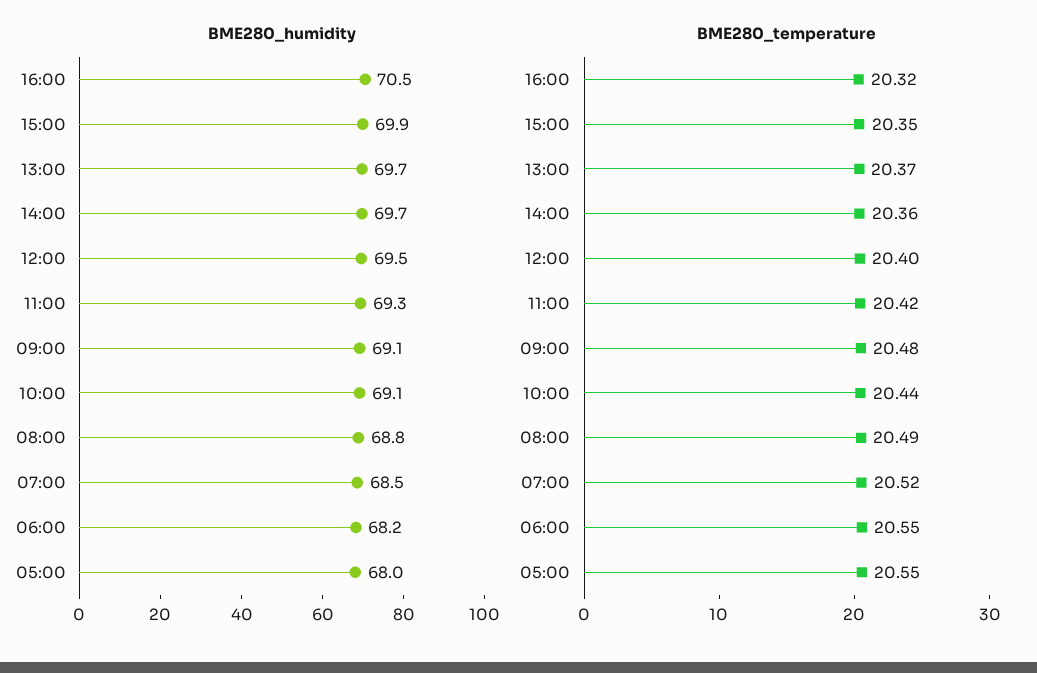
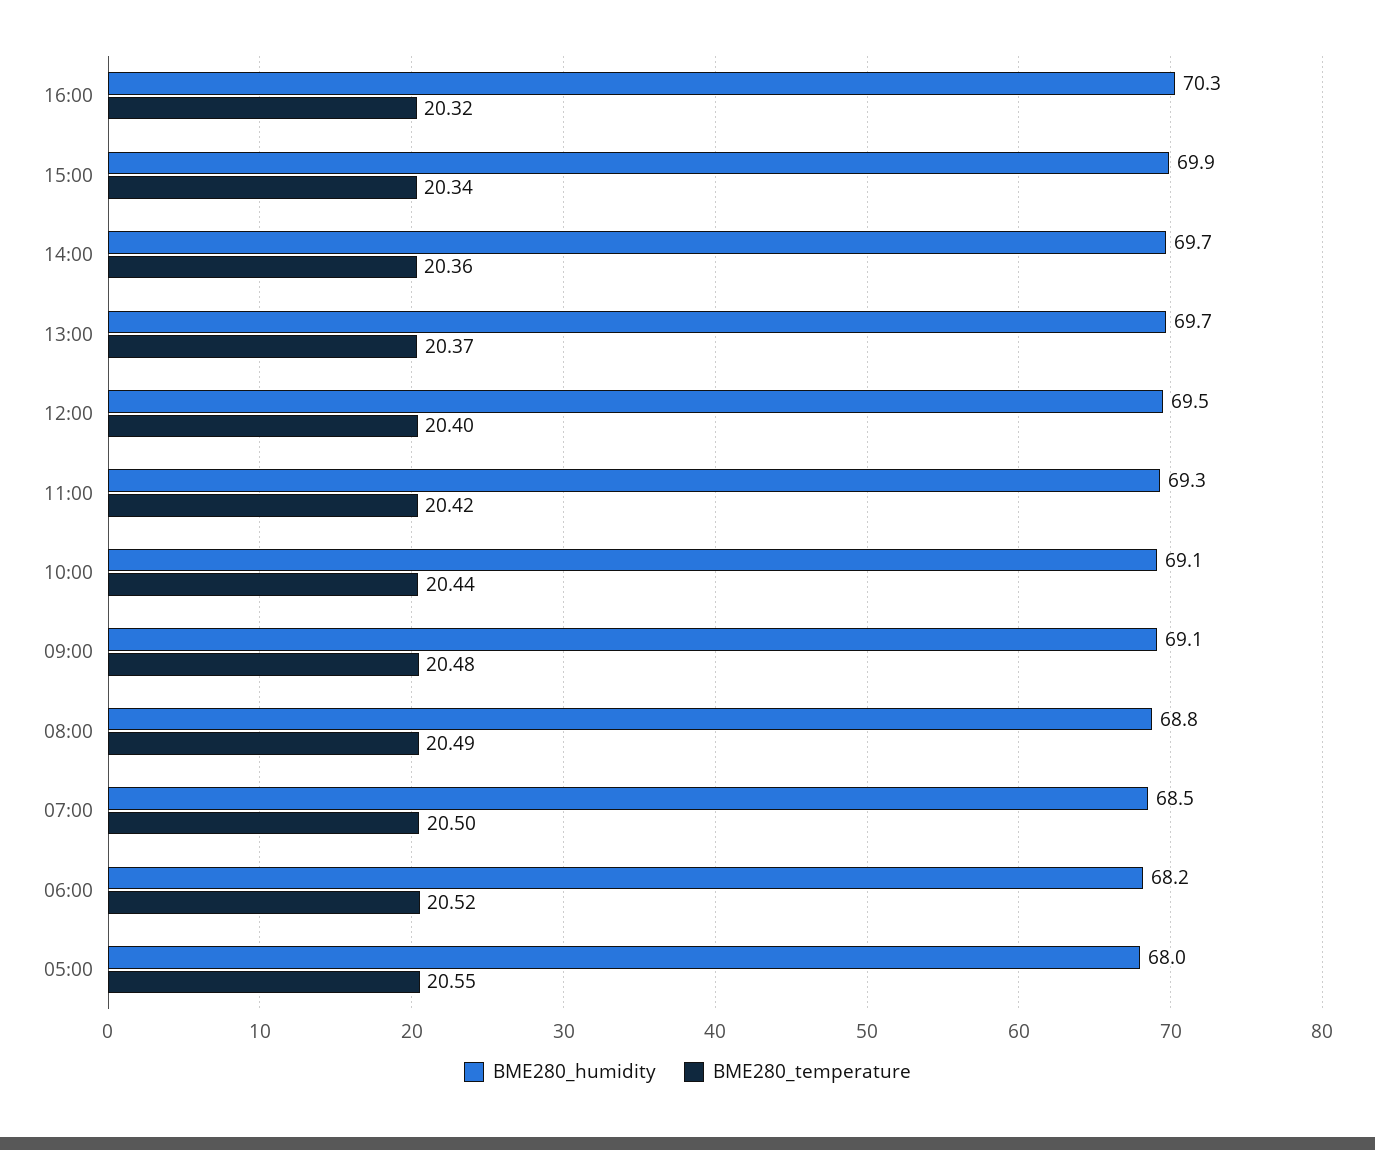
BME280_humidity, 16:00: 70.5 -> 70.3
BME280_temperature, 15:00: 20.35 -> 20.34
BME280_temperature, 07:00: 20.52 -> 20.5
BME280_temperature, 06:00: 20.55 -> 20.52

